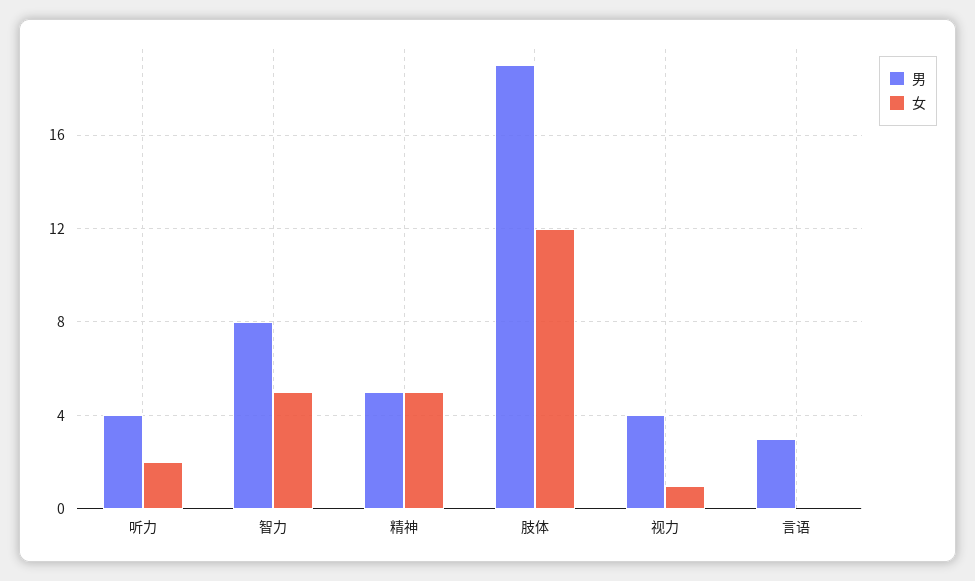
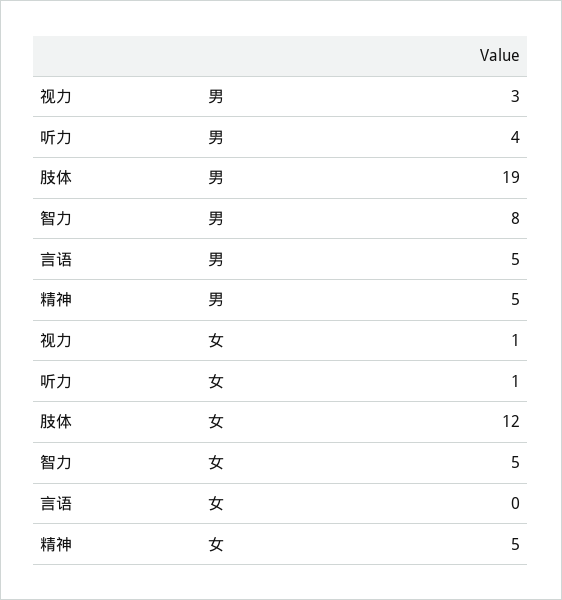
女, 听力: 2 -> 1
男, 视力: 4 -> 3
男, 言语: 3 -> 5

